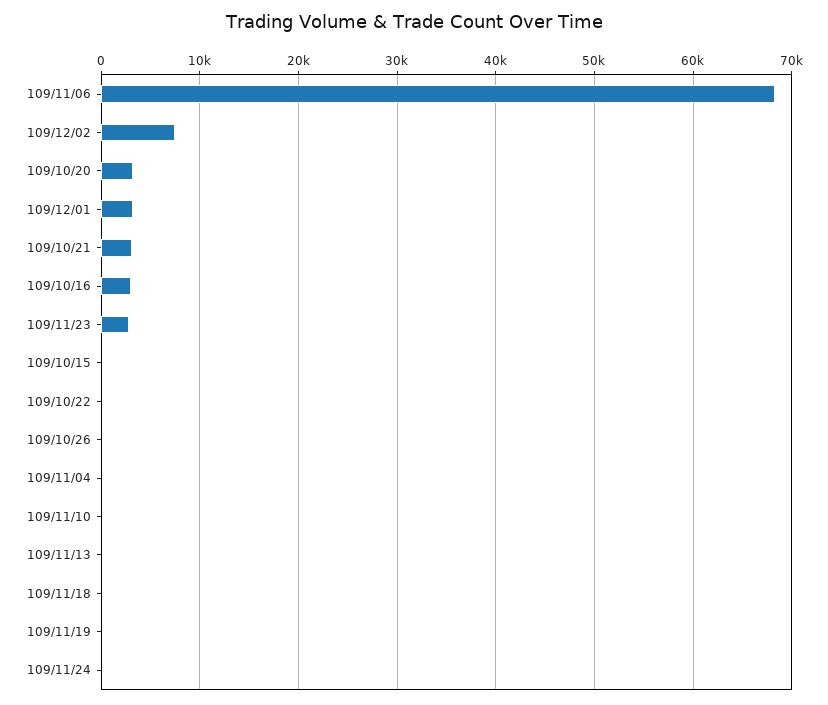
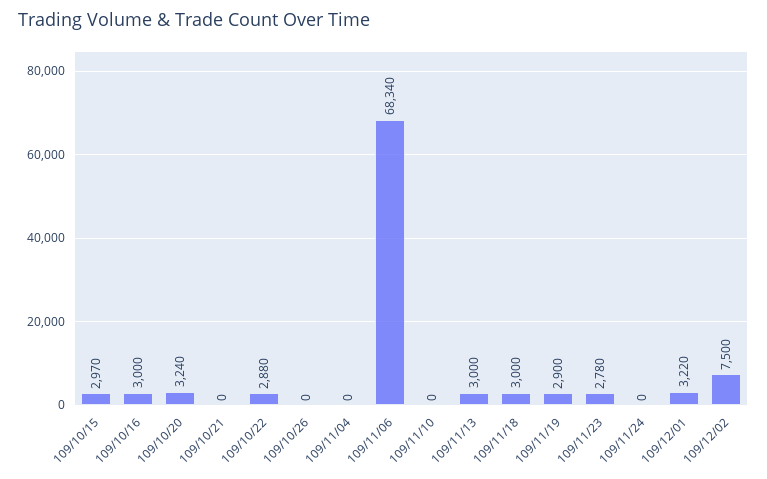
109/10/21: 3000 -> 0
109/10/15: 0 -> 2970
109/10/22: 0 -> 2880
109/11/13: 0 -> 3000
109/11/18: 0 -> 3000
109/11/19: 0 -> 2900

